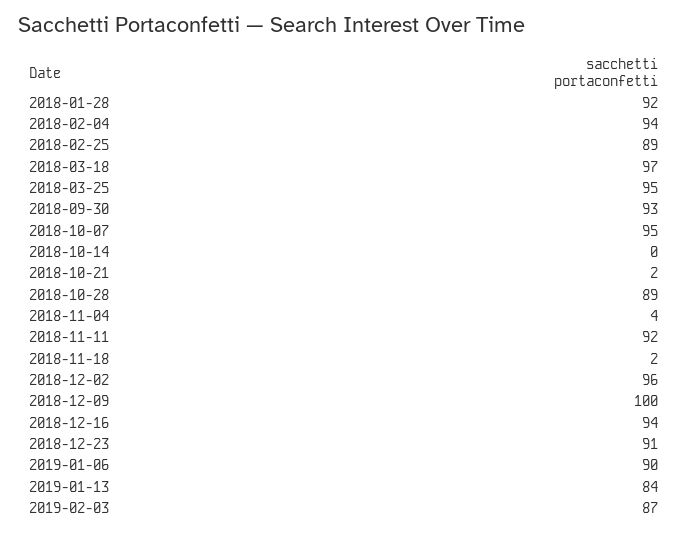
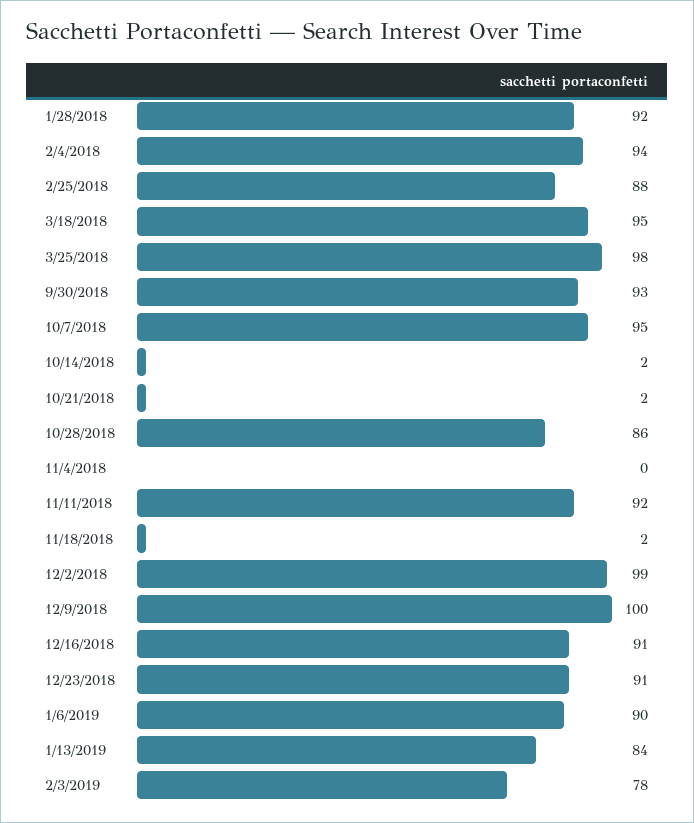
2018-02-25: 89 -> 88
2018-03-18: 97 -> 95
2018-03-25: 95 -> 98
2018-10-14: 0 -> 2
2018-10-28: 89 -> 86
2018-11-04: 4 -> 0
2018-12-02: 96 -> 99
2018-12-16: 94 -> 91
2019-02-03: 87 -> 78

